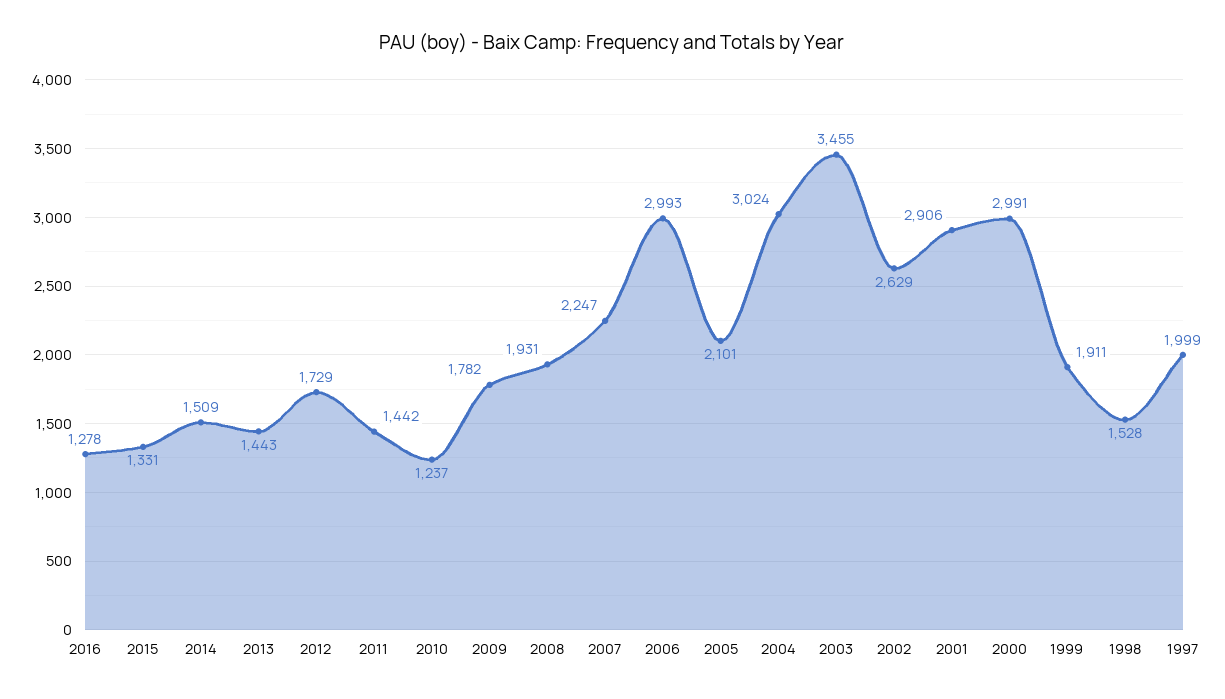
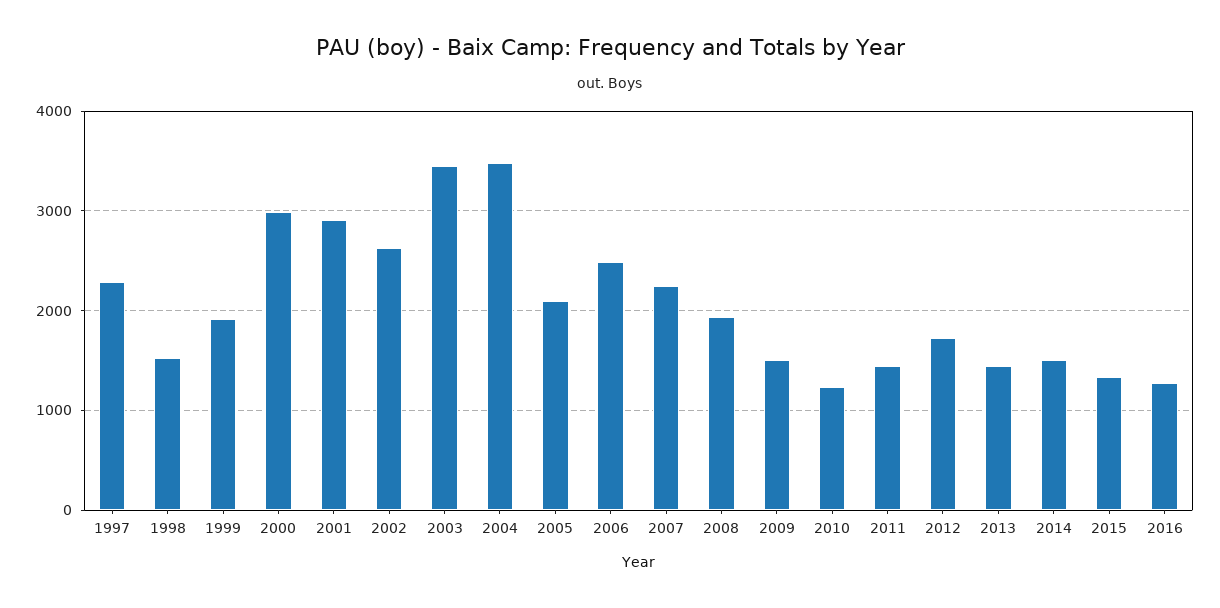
2009: 1782 -> 1500
2006: 2993 -> 2500
2004: 3024 -> 3500
1997: 1999 -> 2300

